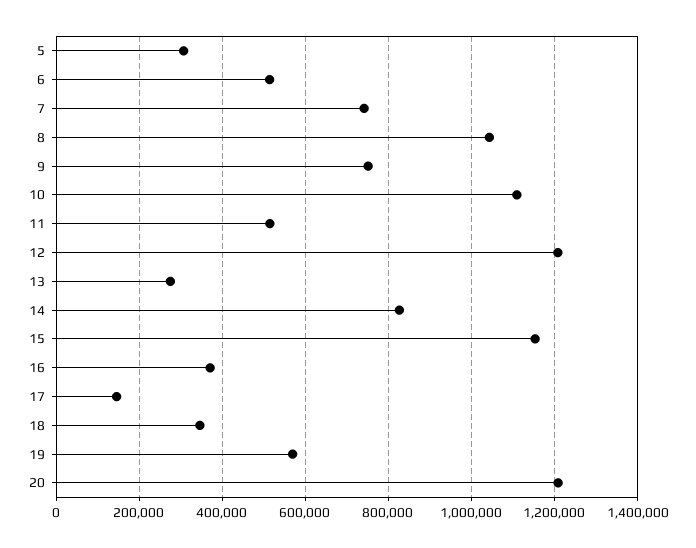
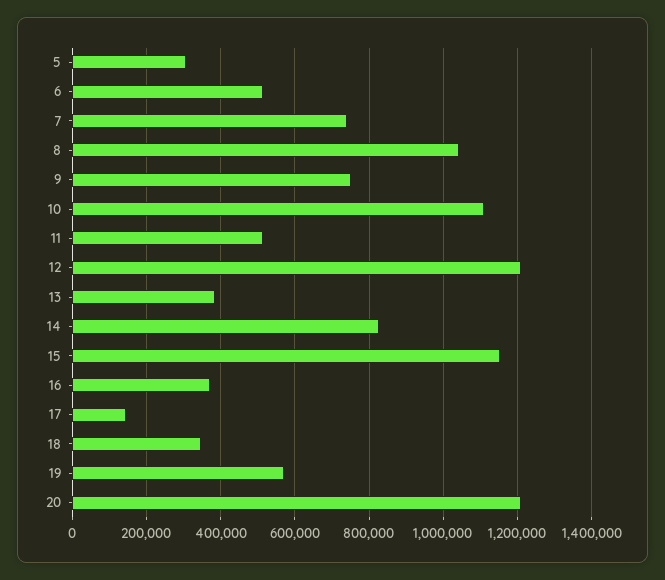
13: 280000 -> 380000

